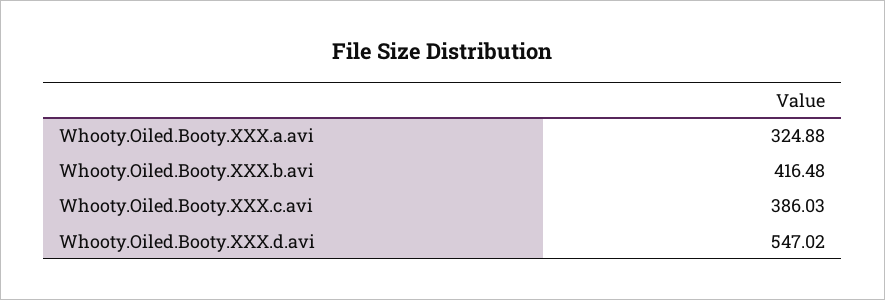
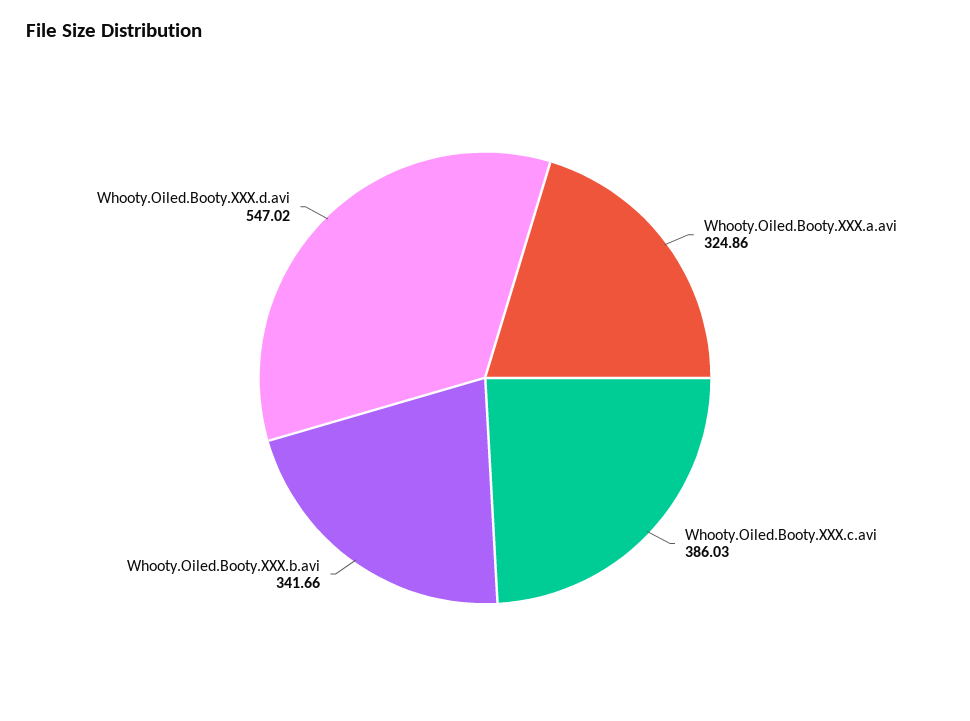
Whooty.Oiled.Booty.XXX.a.avi: 324.88 -> 324.86
Whooty.Oiled.Booty.XXX.b.avi: 416.48 -> 341.66

